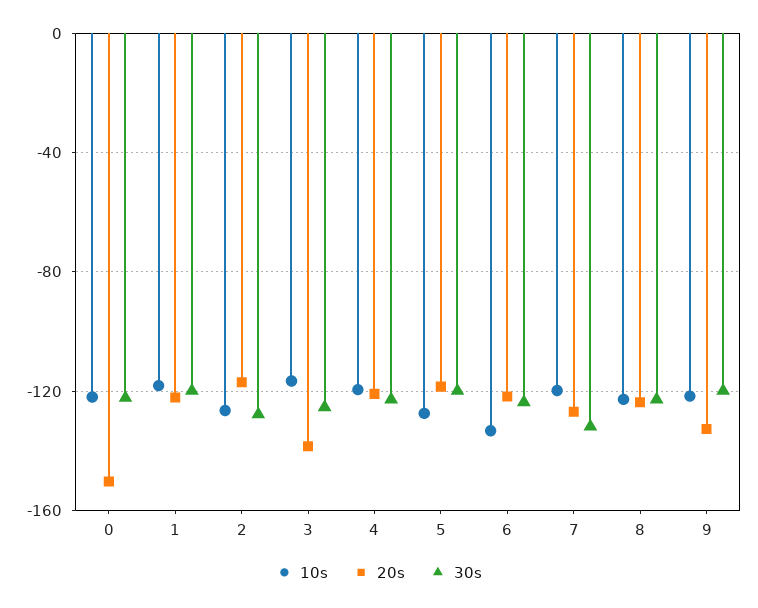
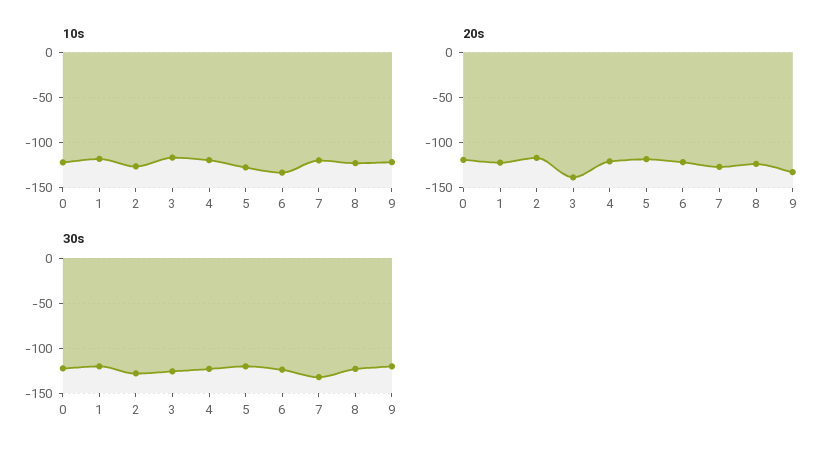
20s, 0: -150 -> -120

